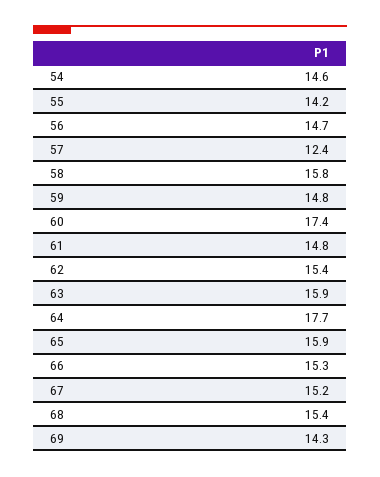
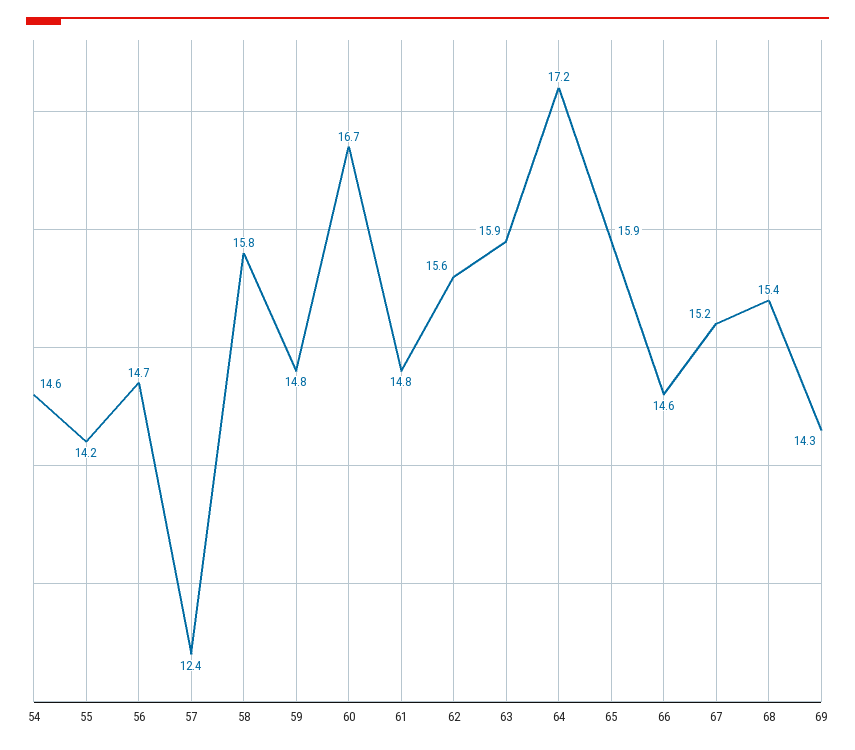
60: 17.4 -> 16.7
62: 15.4 -> 15.6
64: 17.7 -> 17.2
66: 15.3 -> 14.6

